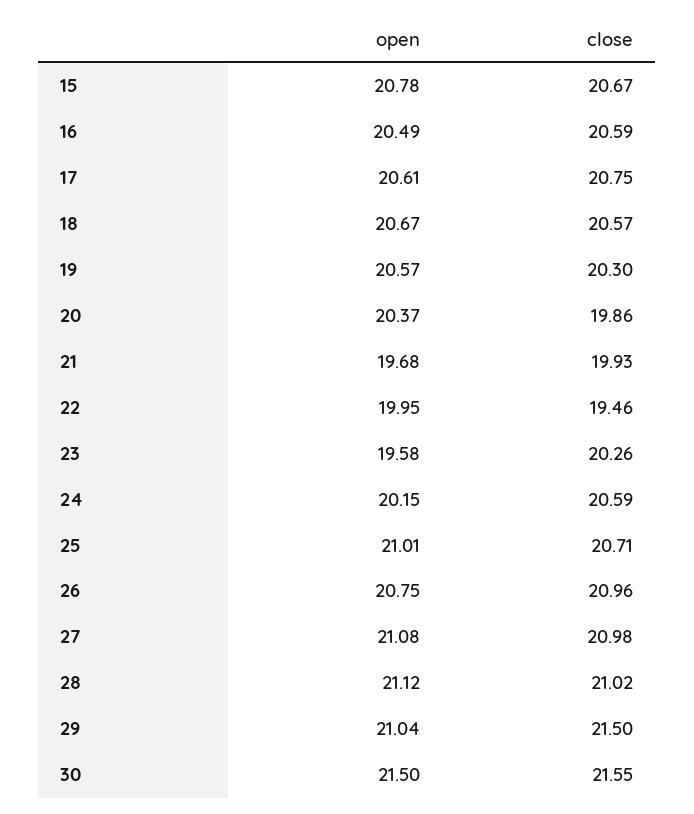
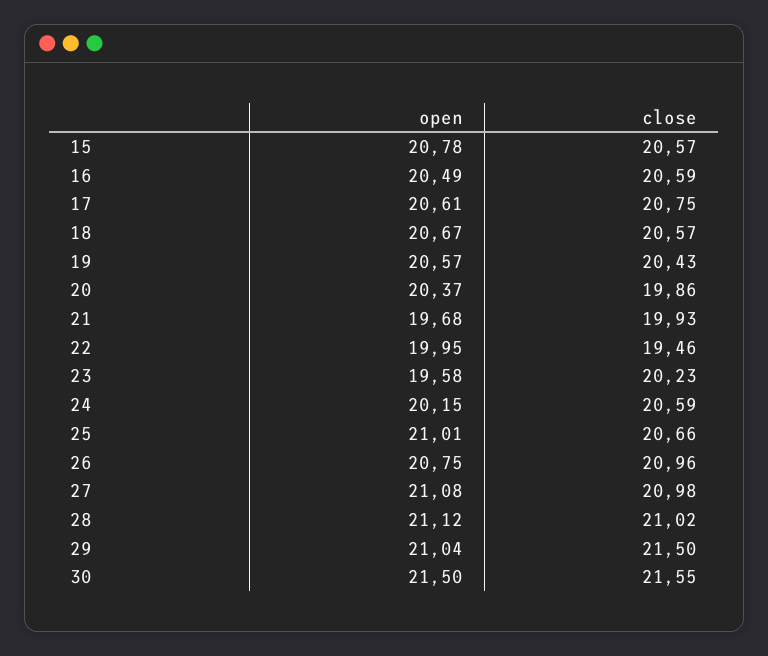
close, 15: 20.67 -> 20.57
close, 19: 20.3 -> 20.43
close, 23: 20.26 -> 20.23
close, 25: 20.71 -> 20.66

